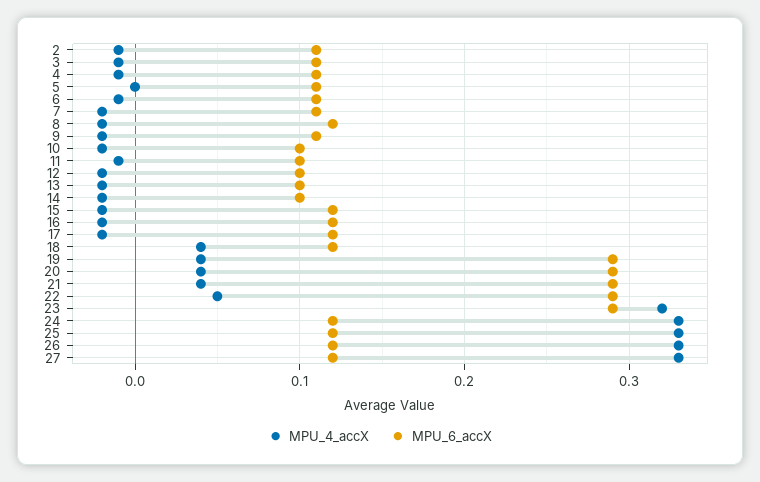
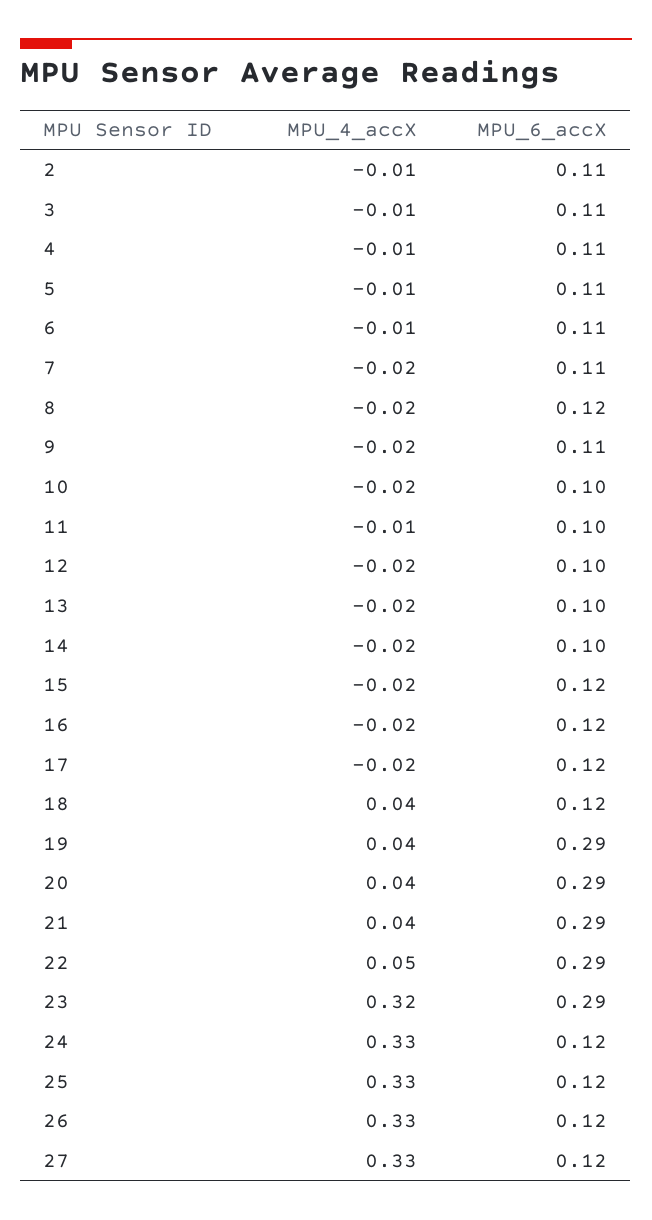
MPU_4_accX, 5: 0 -> -0.01

